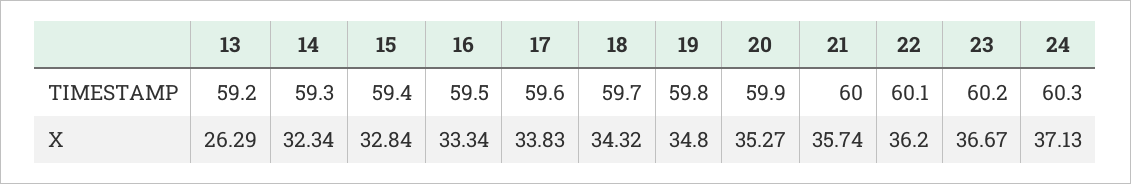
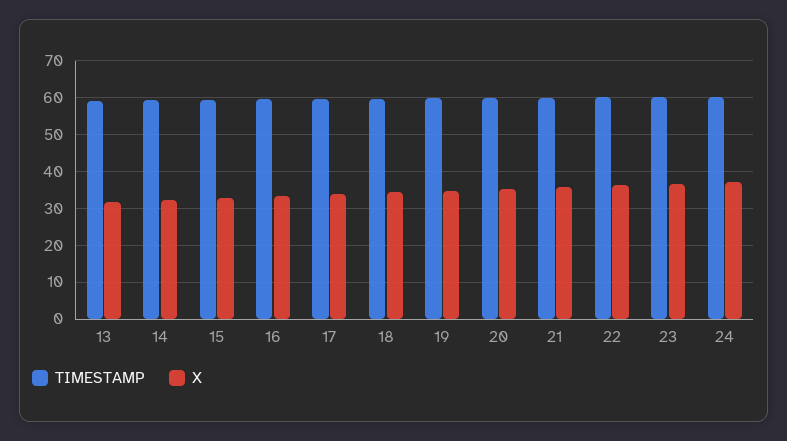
X, 13: 26.29 -> 32

